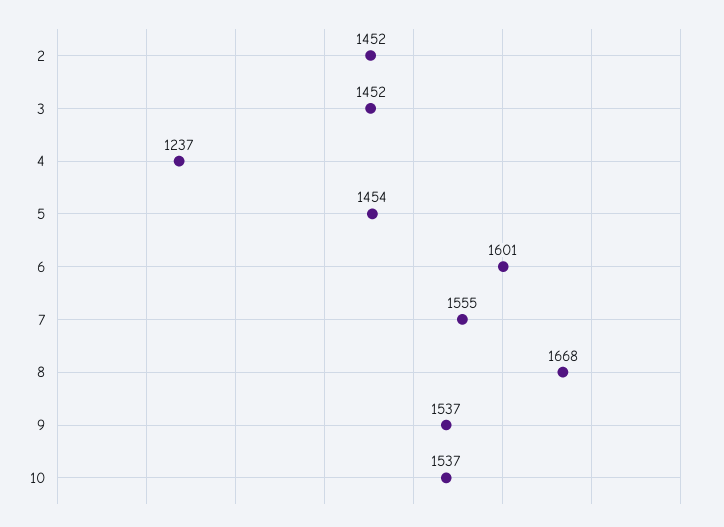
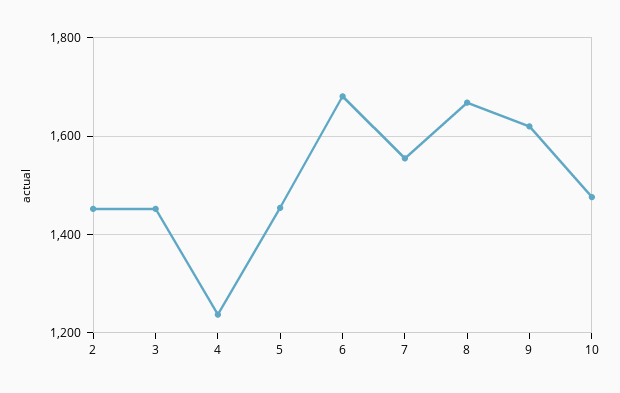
6: 1601 -> 1680
9: 1537 -> 1620
10: 1537 -> 1480

